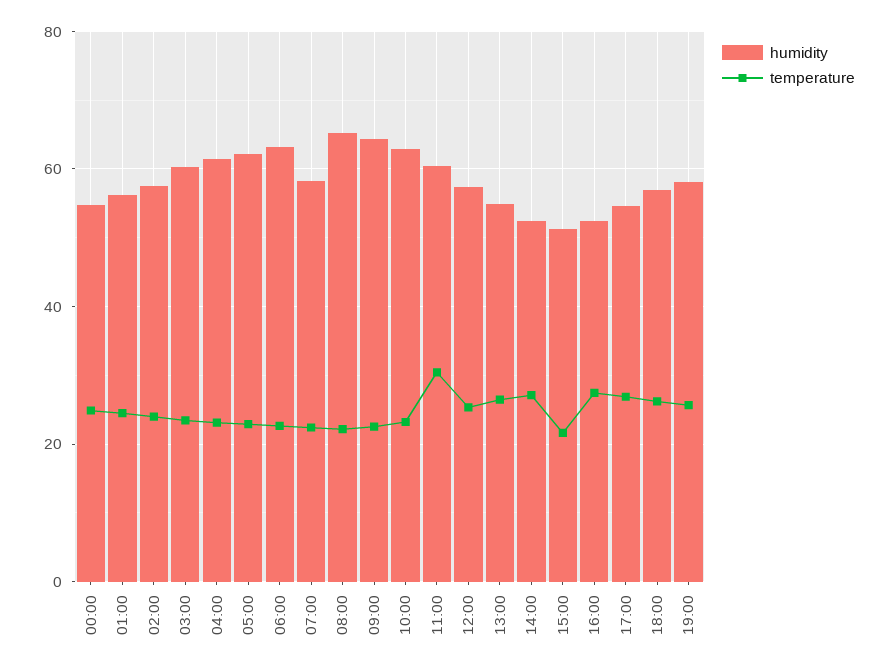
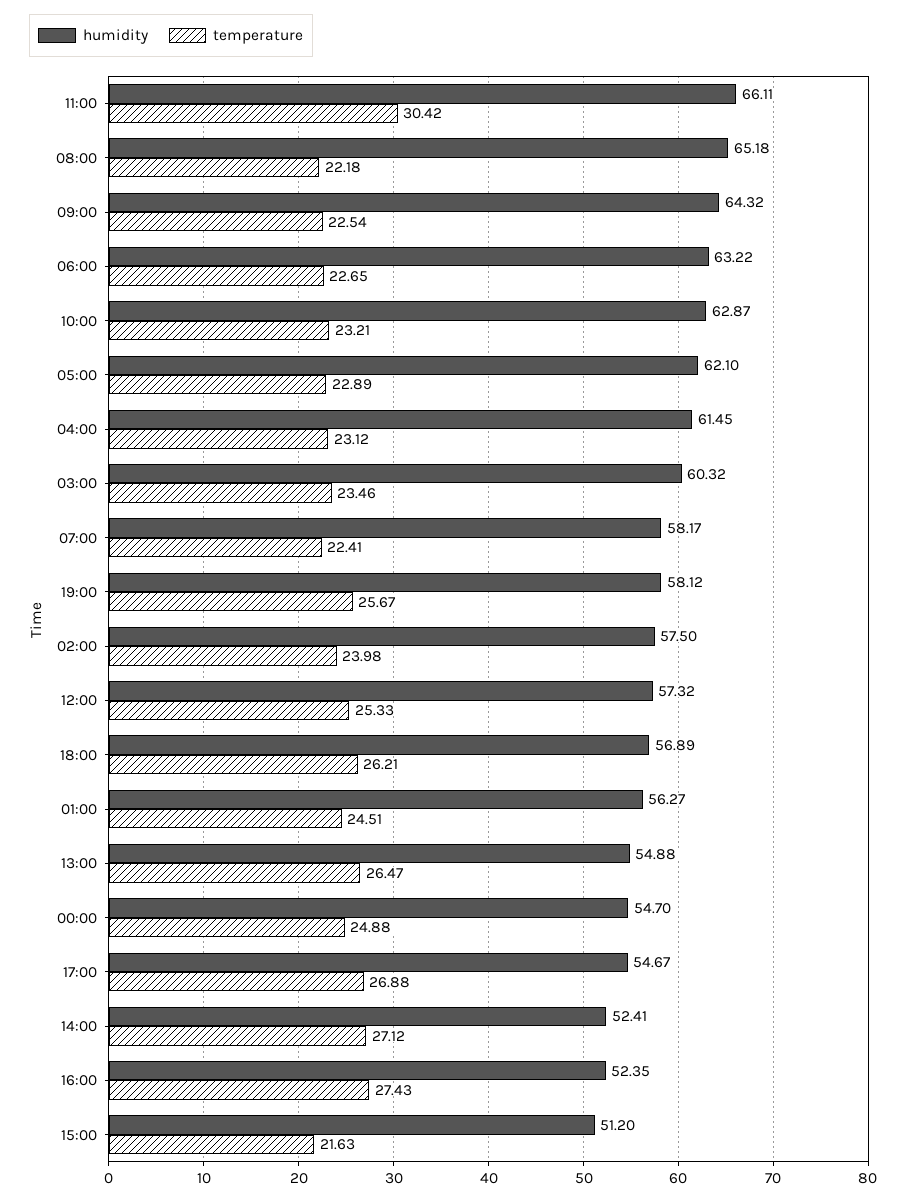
humidity, 11:00: 60 -> 66.11

